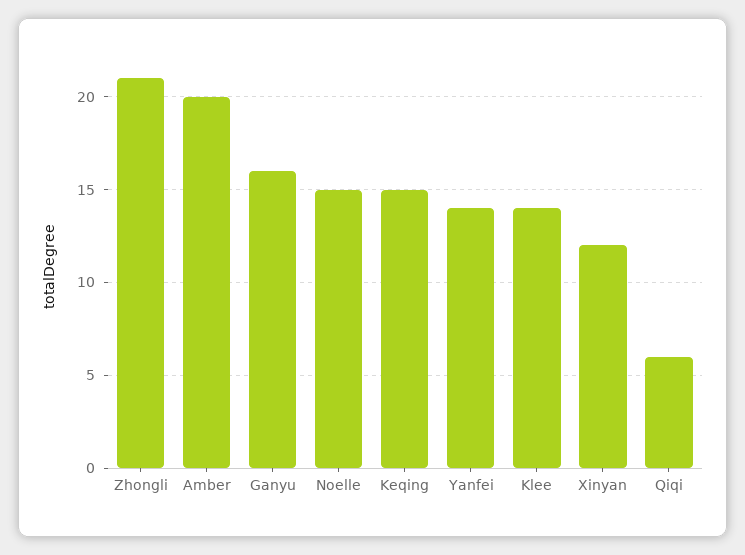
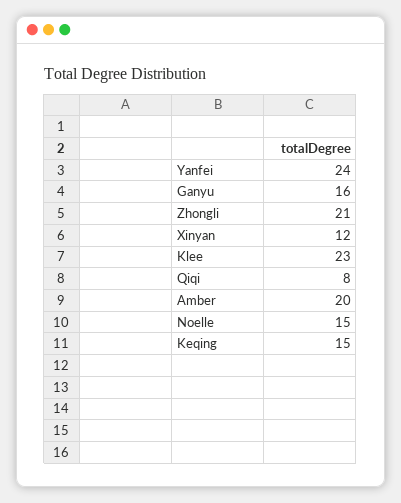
Yanfei: 14 -> 24
Klee: 14 -> 23
Qiqi: 6 -> 8

